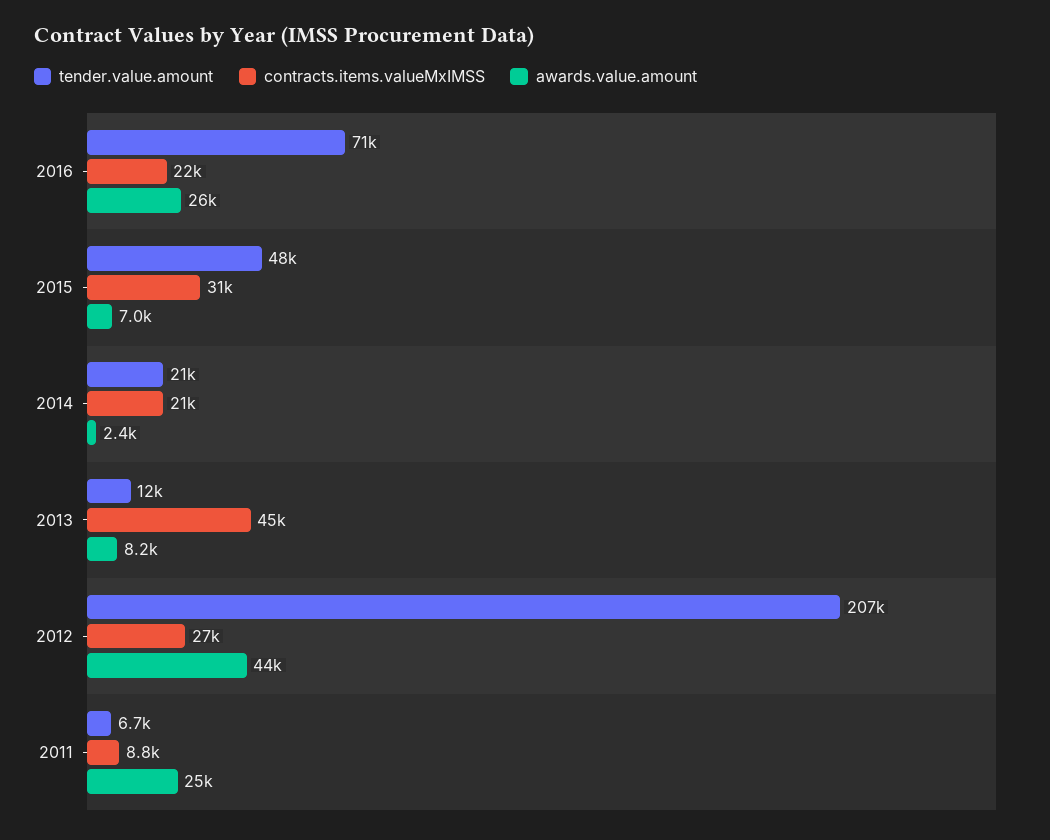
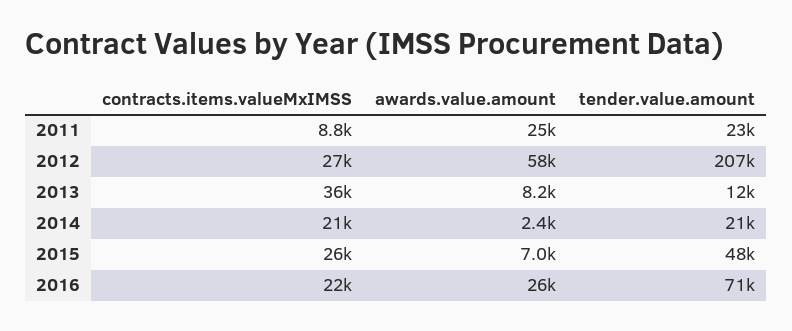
contracts.items.valueMxIMSS, 2015: 31000 -> 26000
contracts.items.valueMxIMSS, 2013: 45000 -> 36000
awards.value.amount, 2012: 44000 -> 58000
tender.value.amount, 2011: 6700 -> 23000

